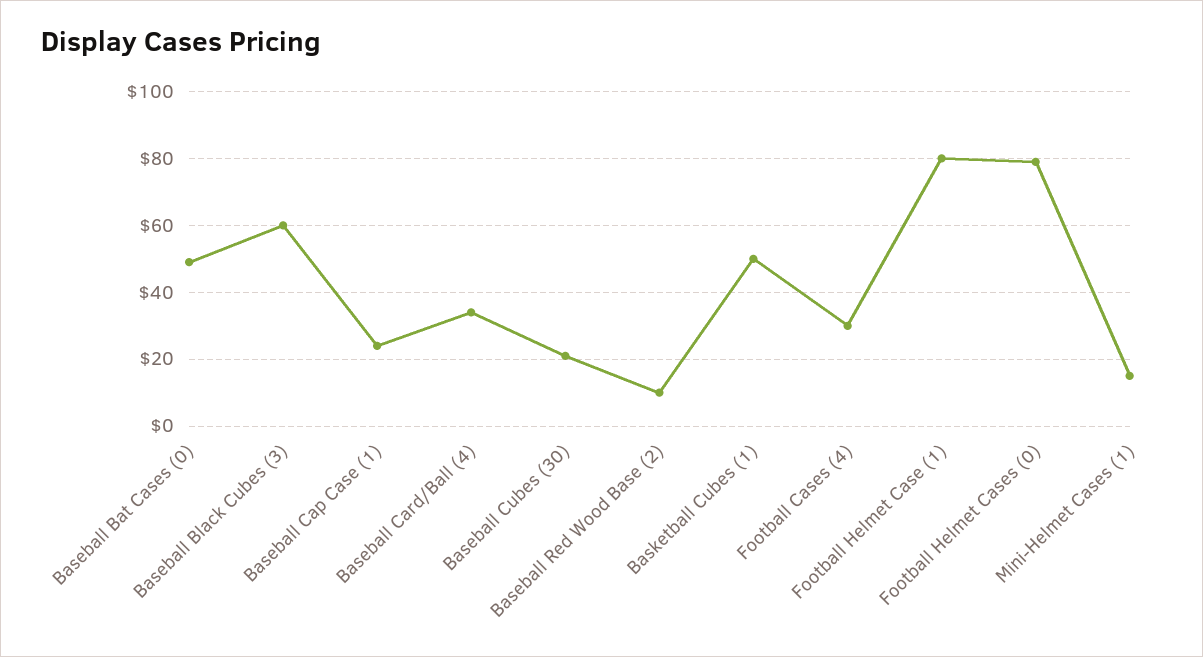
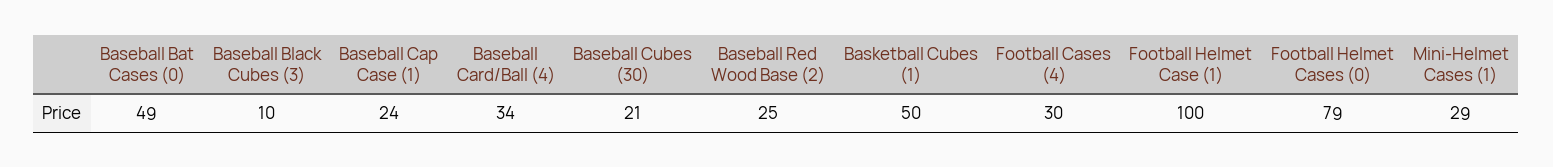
Baseball Black Cubes (3): 60 -> 10
Baseball Red Wood Base (2): 10 -> 25
Football Helmet Case (1): 80 -> 100
Mini-Helmet Cases (1): 15 -> 29

